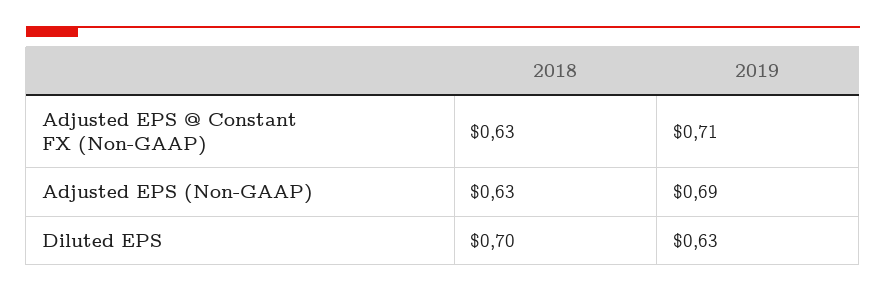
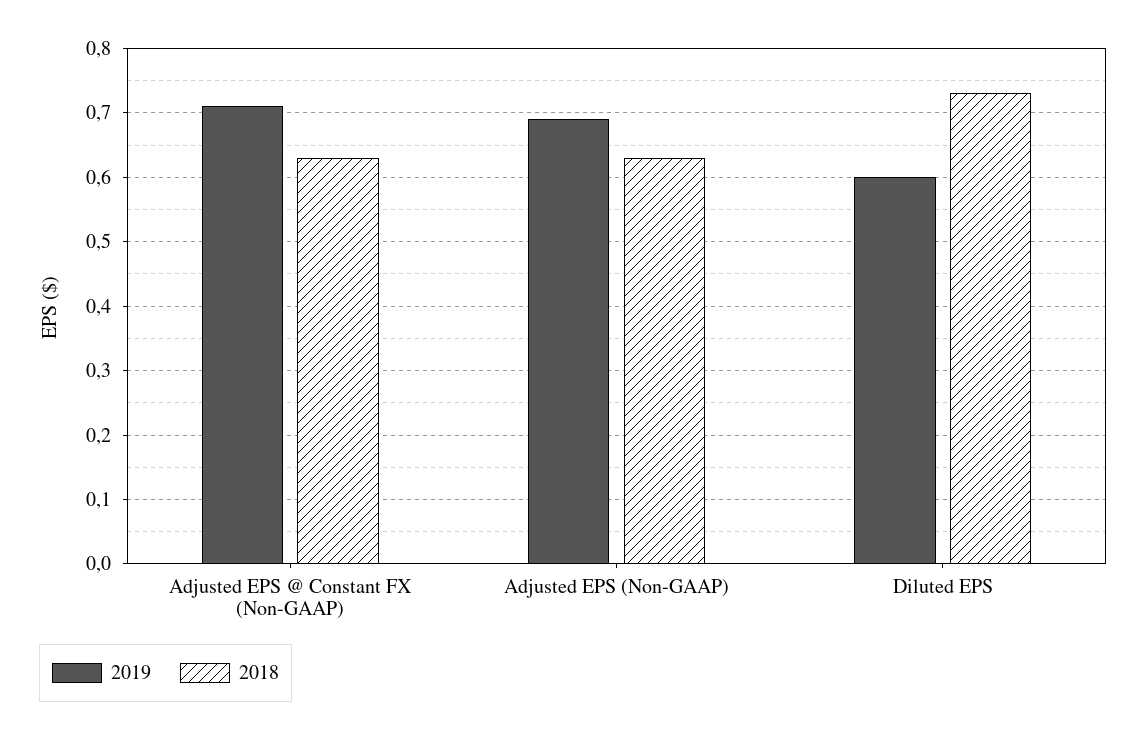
2018, Diluted EPS: 0.7 -> 0.73
2019, Diluted EPS: 0.63 -> 0.6

